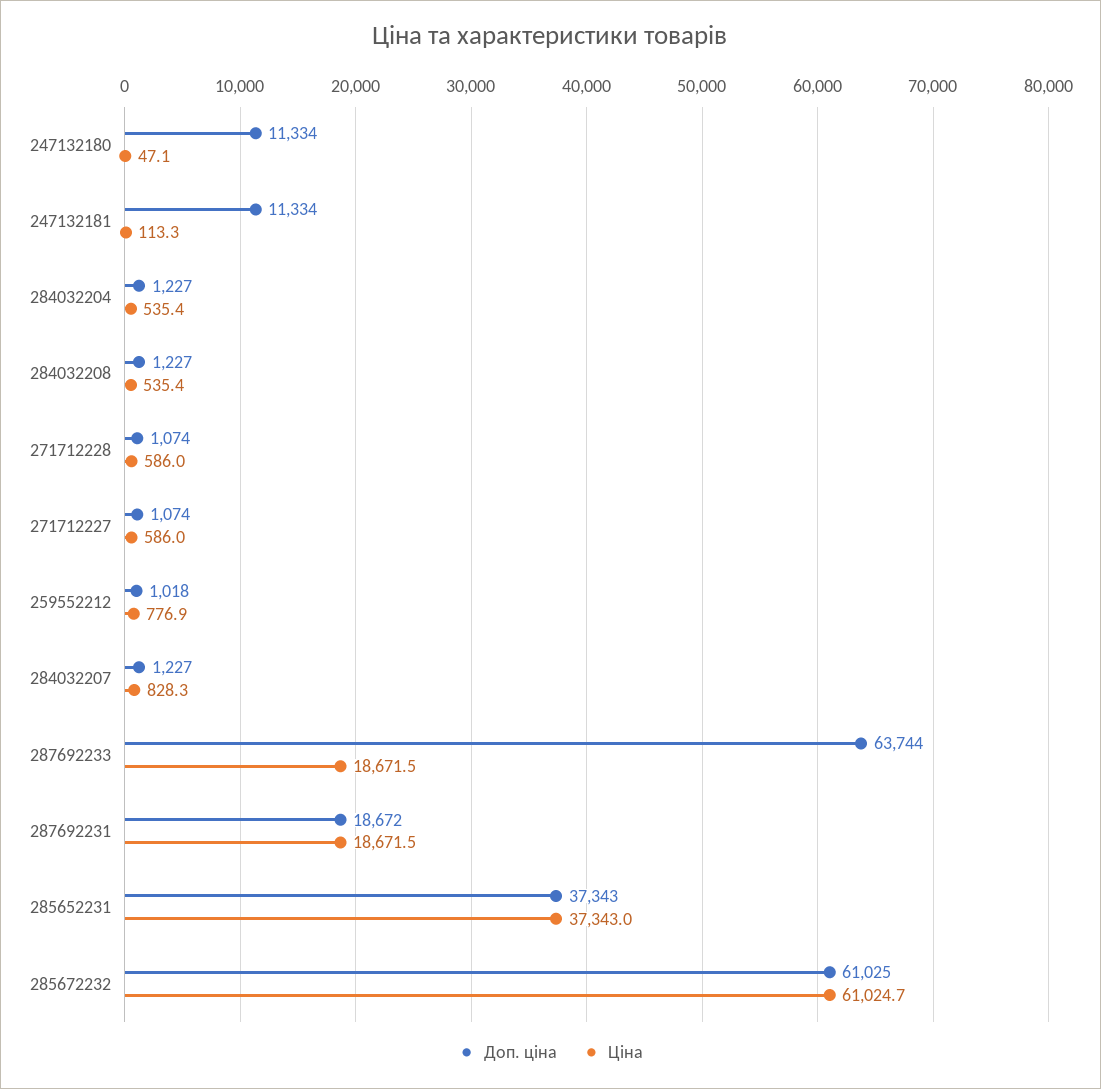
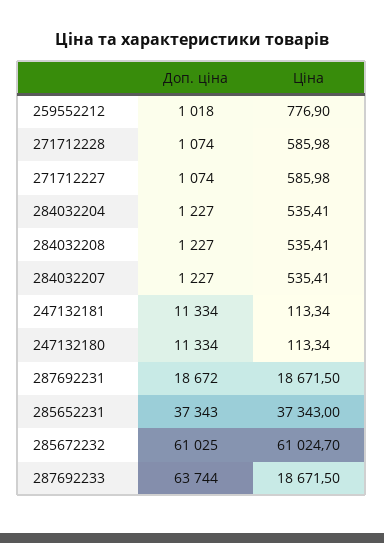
Ціна, 247132180: 47.1 -> 113.34
Ціна, 284032207: 828.3 -> 535.41

